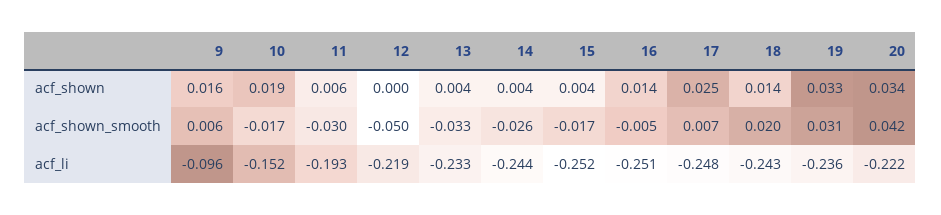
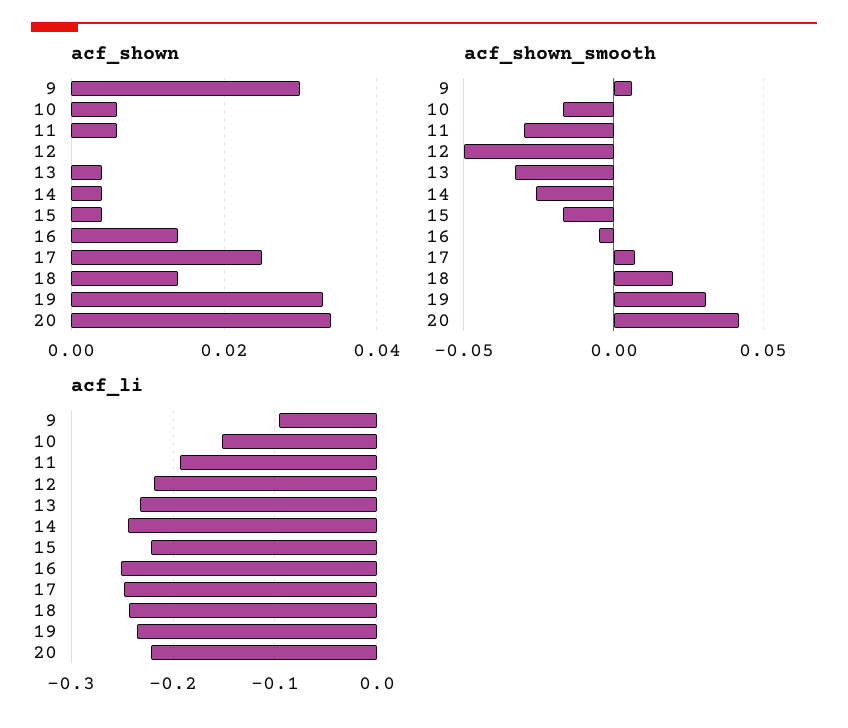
acf_shown, 9: 0.016 -> 0.03
acf_shown, 10: 0.019 -> 0.005
acf_li, 15: -0.252 -> -0.22

